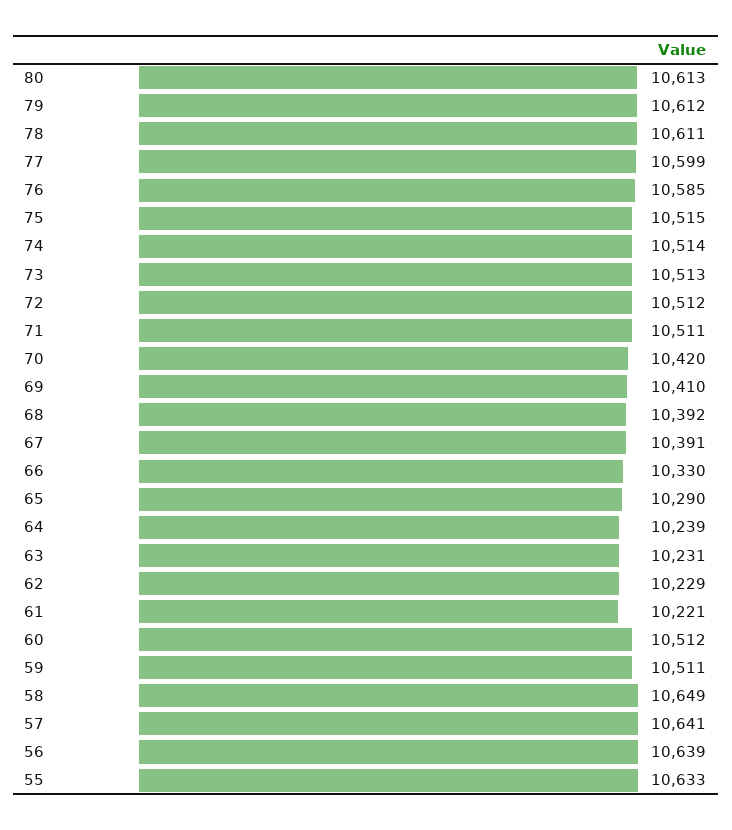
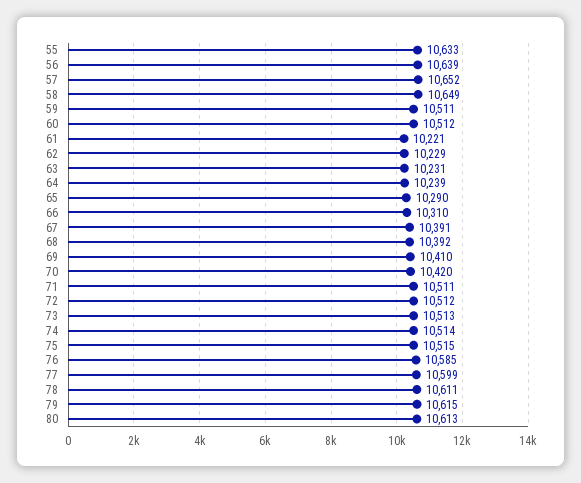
79: 10612 -> 10615
66: 10330 -> 10310
57: 10641 -> 10652

